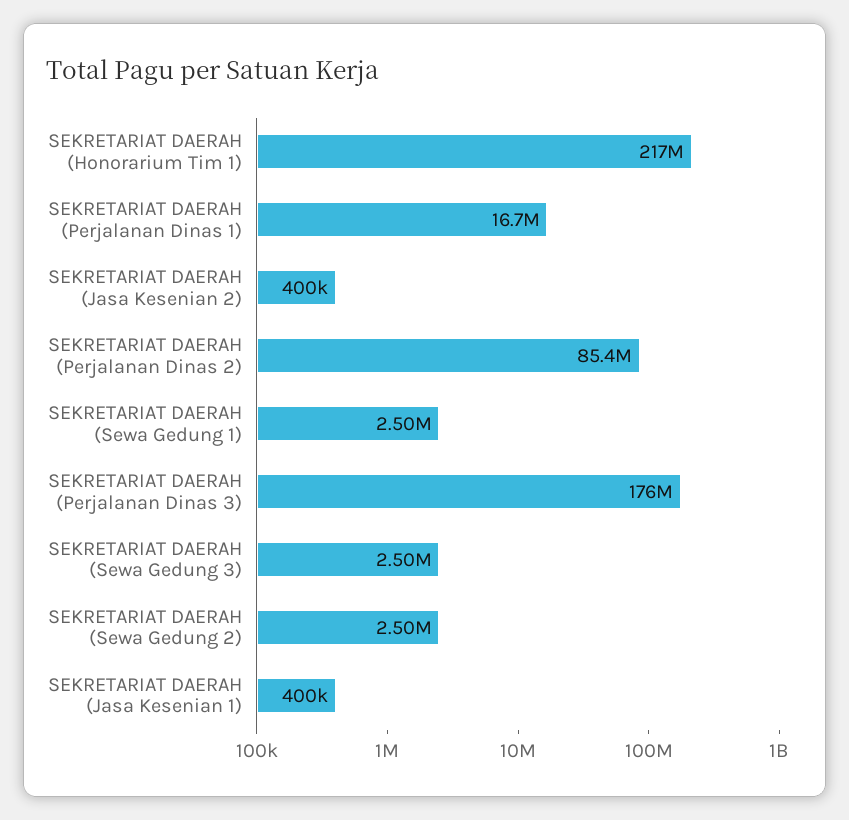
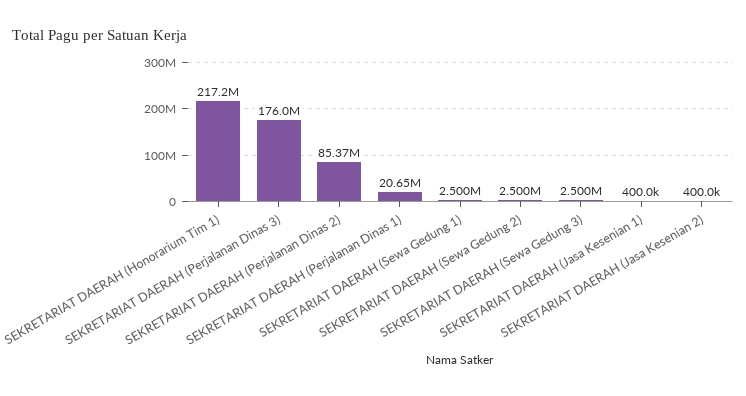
SEKRETARIAT DAERAH (Perjalanan Dinas 1): 16700000 -> 20650000

